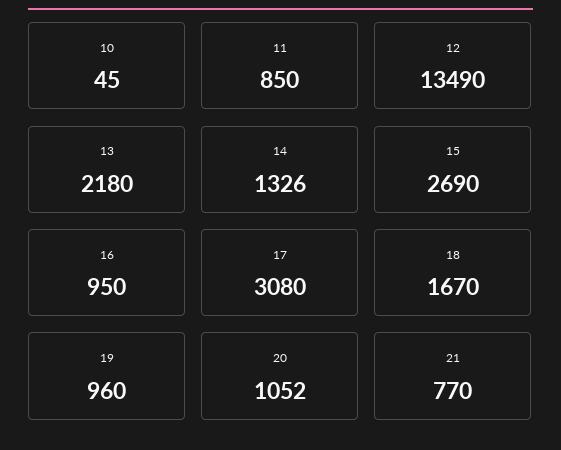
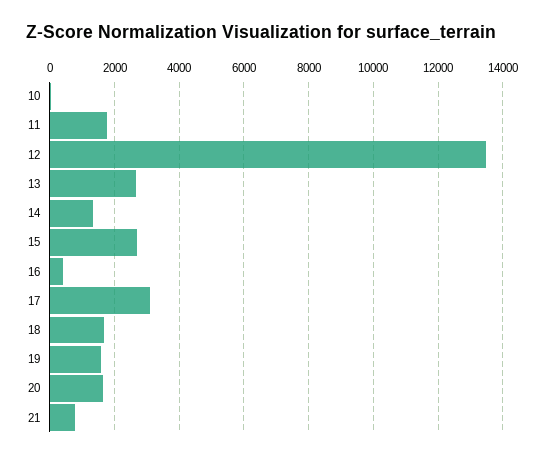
11: 850 -> 1800
13: 2180 -> 2600
16: 950 -> 400
19: 960 -> 1600
20: 1052 -> 1600

